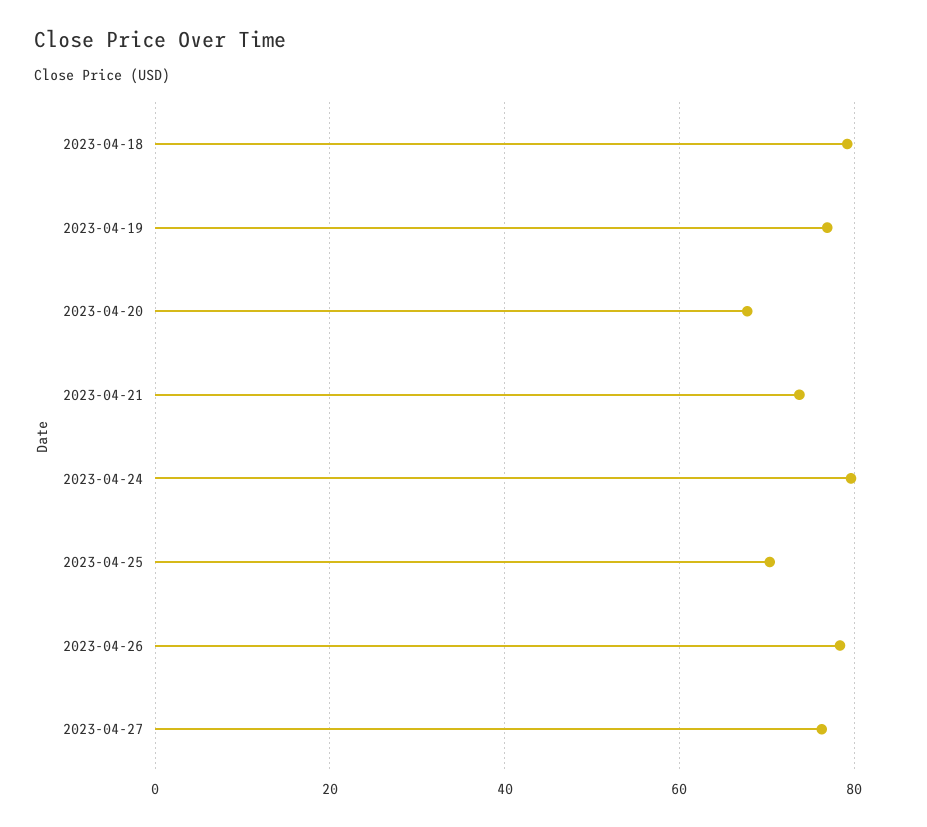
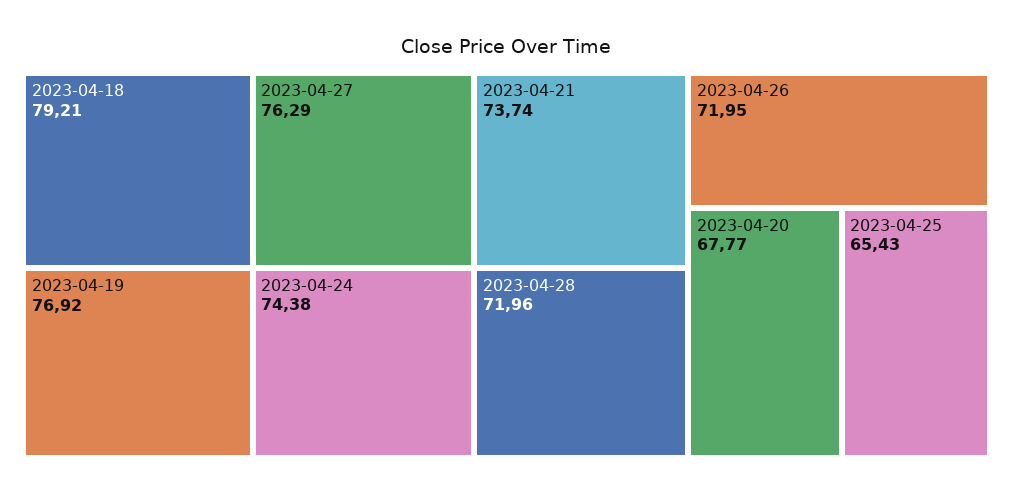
2023-04-24: 80 -> 74.38
2023-04-25: 70 -> 65.43
2023-04-26: 78 -> 71.95
2023-04-28: none -> 71.96

